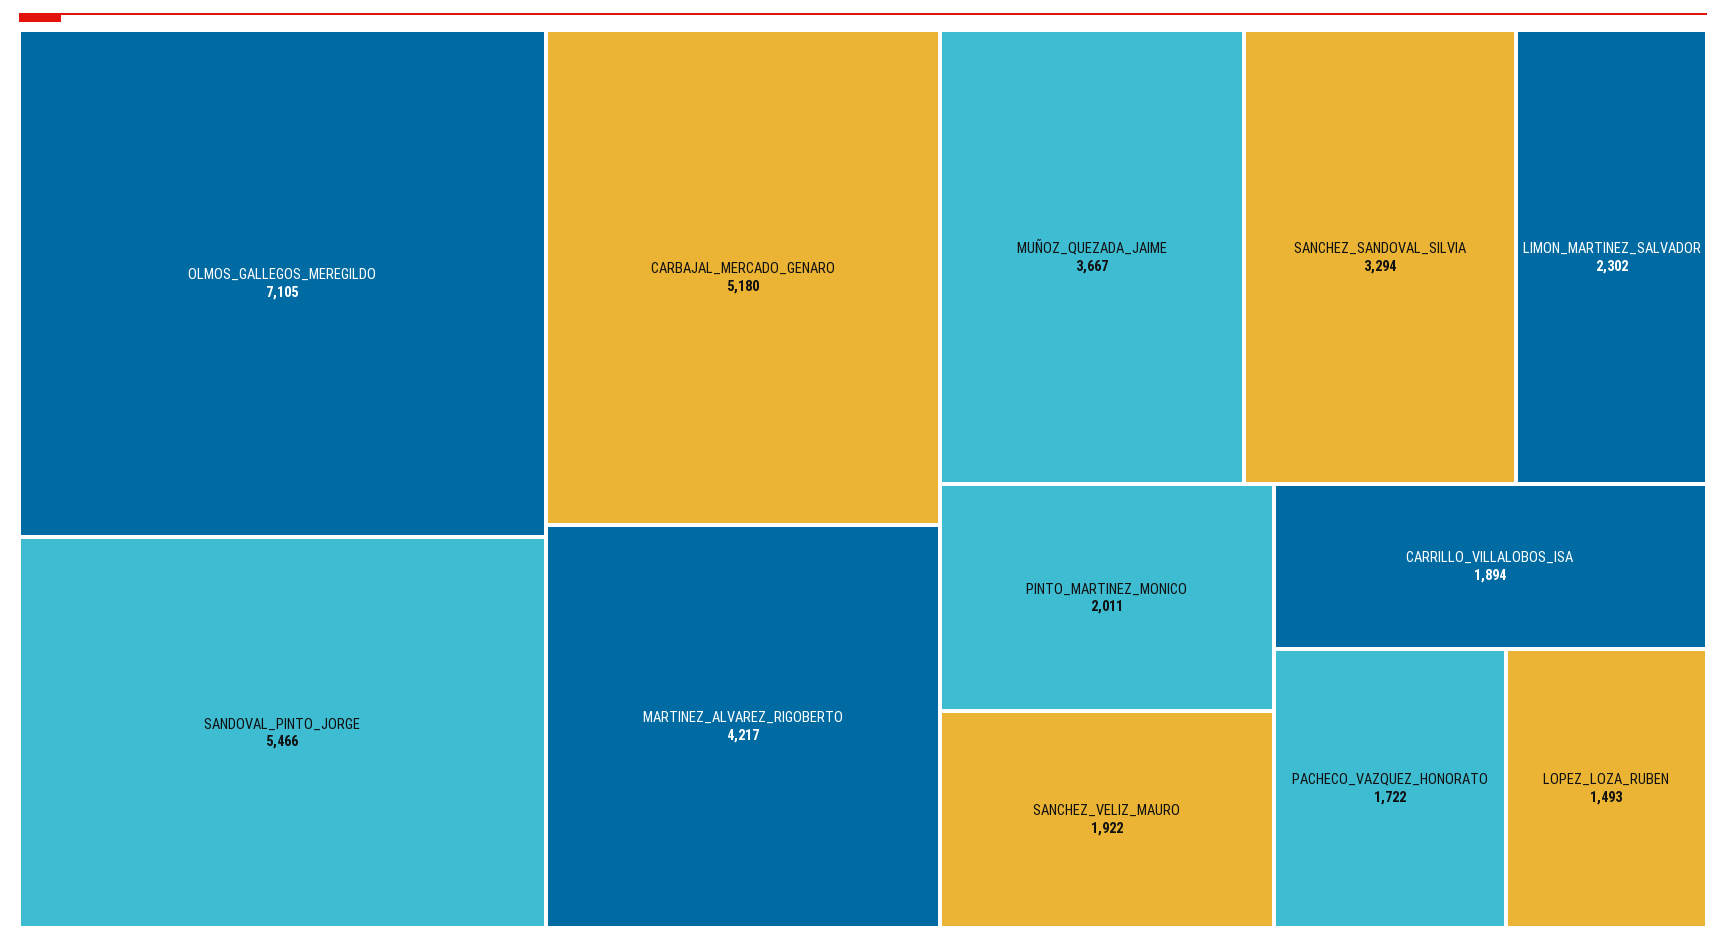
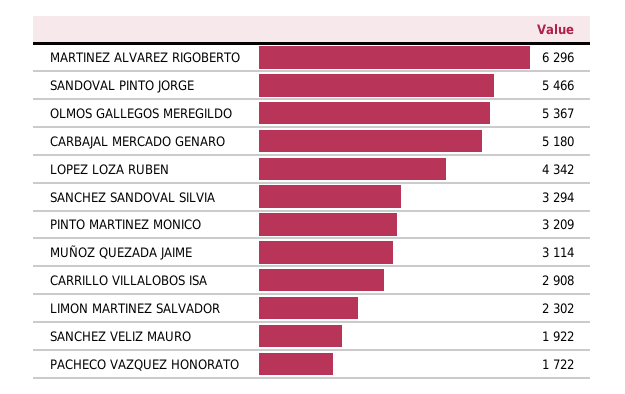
OLMOS_GALLEGOS_MEREGILDO: 7105 -> 5367
MARTINEZ_ALVAREZ_RIGOBERTO: 4217 -> 6296
MUÑOZ_QUEZADA_JAIME: 3667 -> 3114
PINTO_MARTINEZ_MONICO: 2011 -> 3209
CARRILLO_VILLALOBOS_ISA: 1894 -> 2908
LOPEZ_LOZA_RUBEN: 1493 -> 4342

